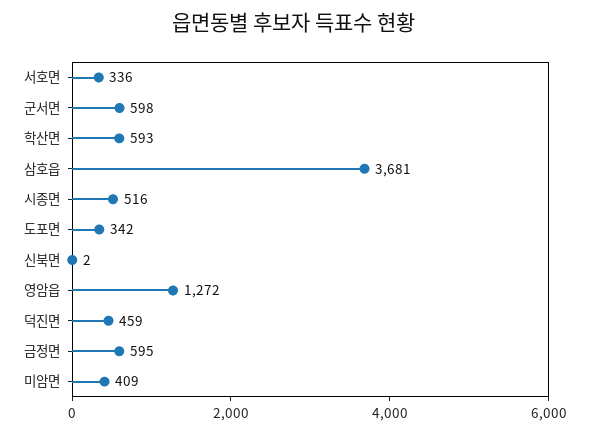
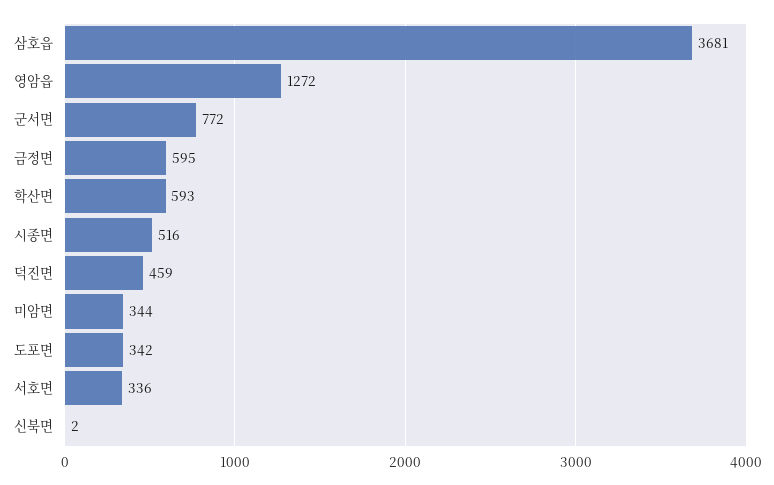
군서면: 598 -> 772
미암면: 409 -> 344

